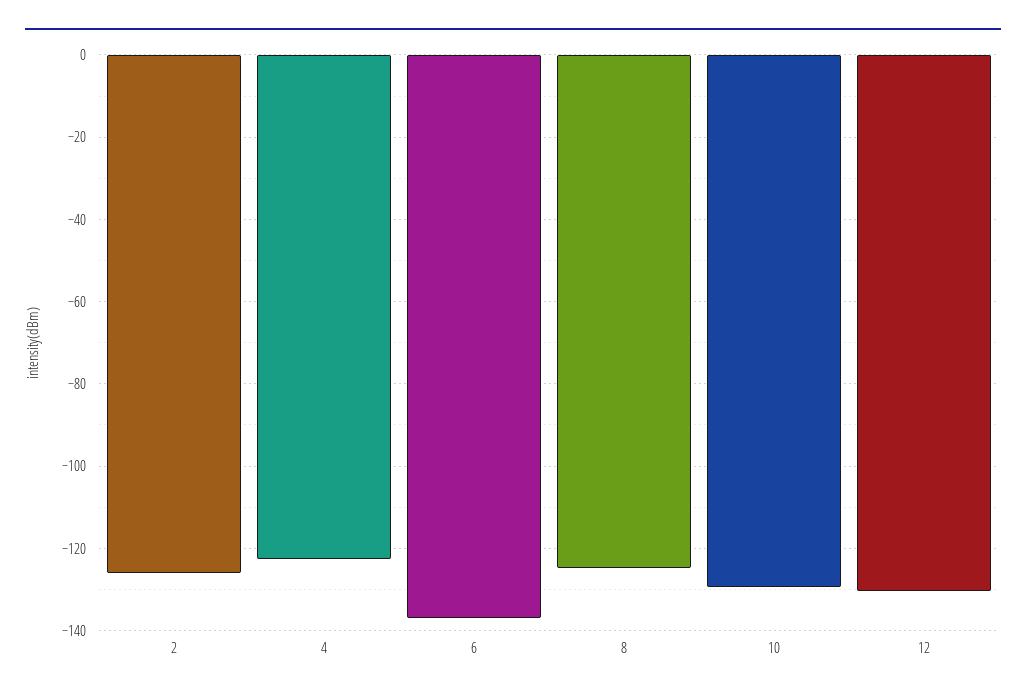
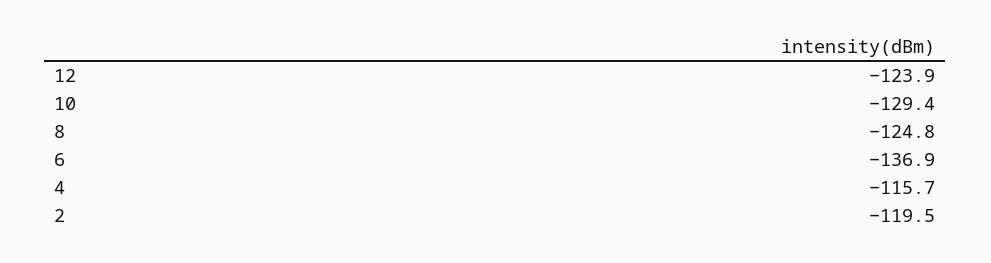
2: -126 -> -119.5
4: -122 -> -115.7
12: -130 -> -123.9

